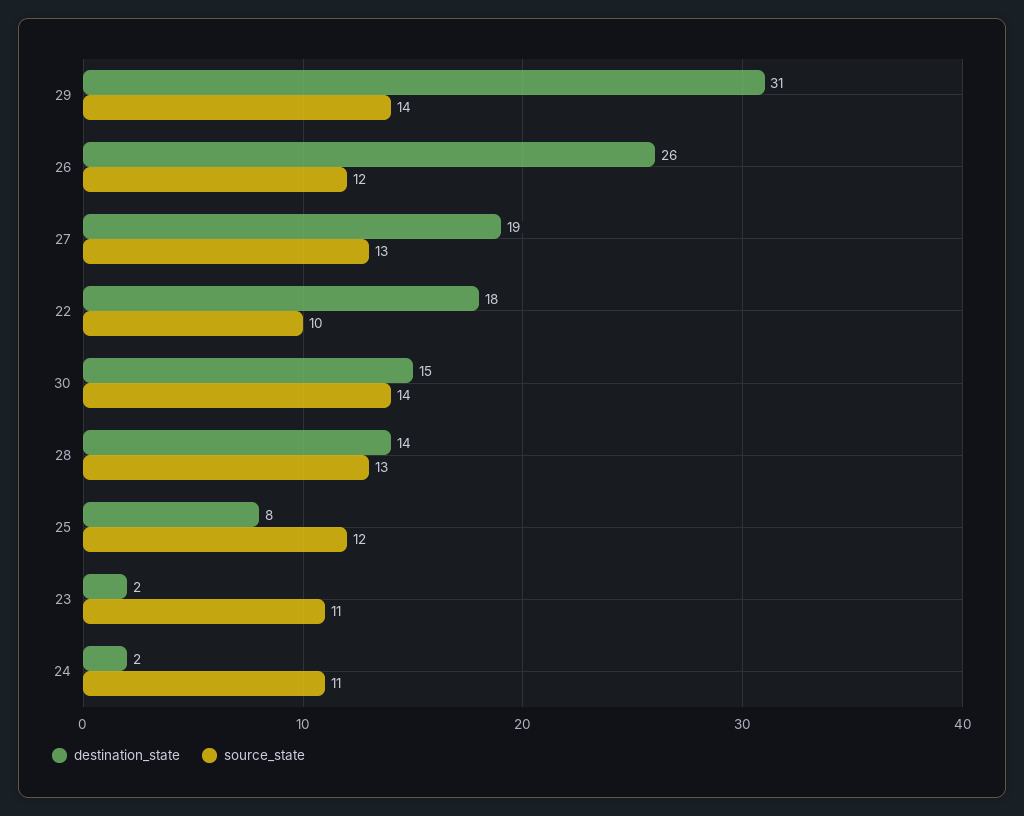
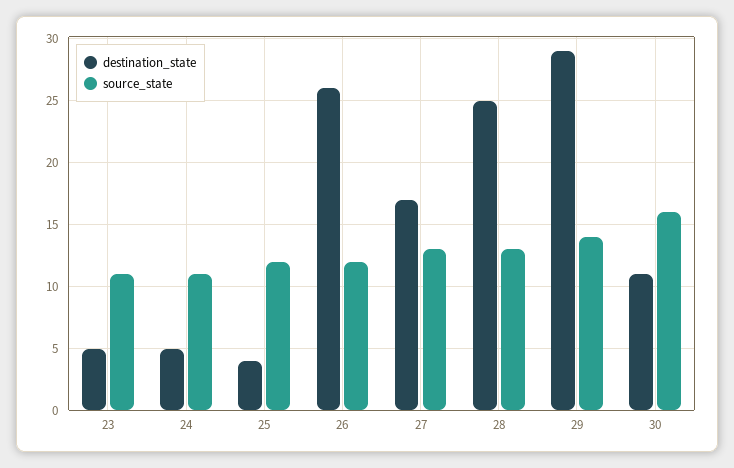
destination_state, 29: 31 -> 29
destination_state, 27: 19 -> 17
destination_state, 22: 18 -> none
source_state, 22: 10 -> none
destination_state, 30: 15 -> 11
source_state, 30: 14 -> 16
destination_state, 28: 14 -> 25
destination_state, 25: 8 -> 4
destination_state, 23: 2 -> 5
destination_state, 24: 2 -> 5

